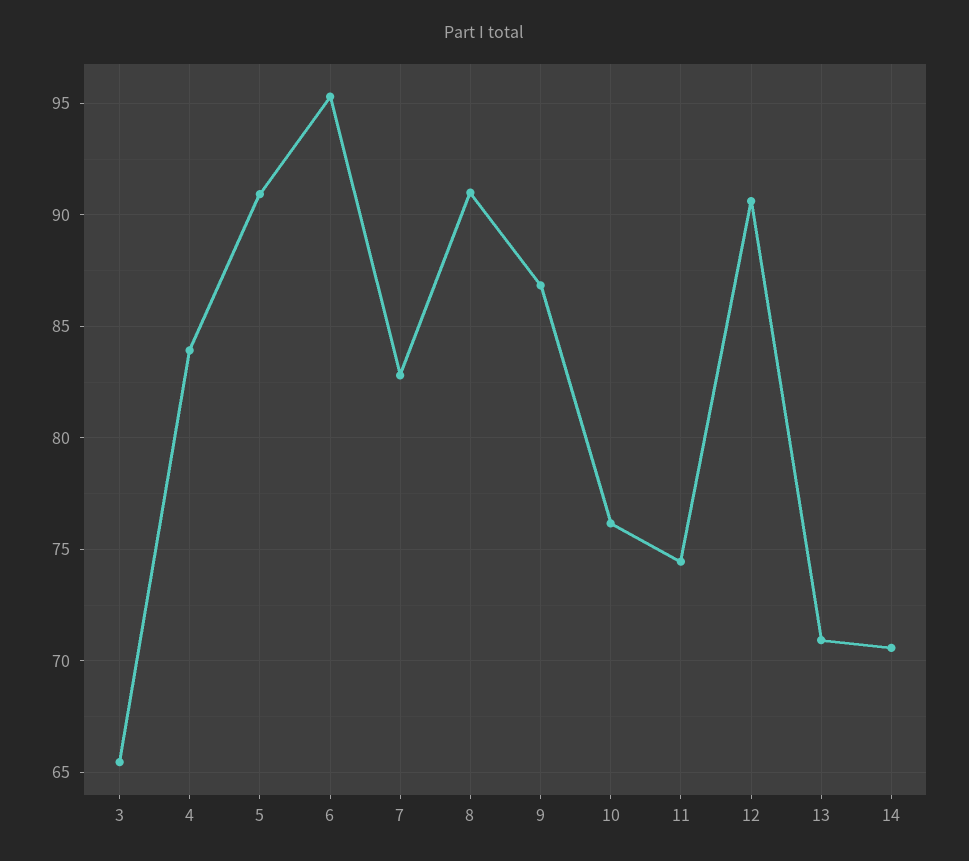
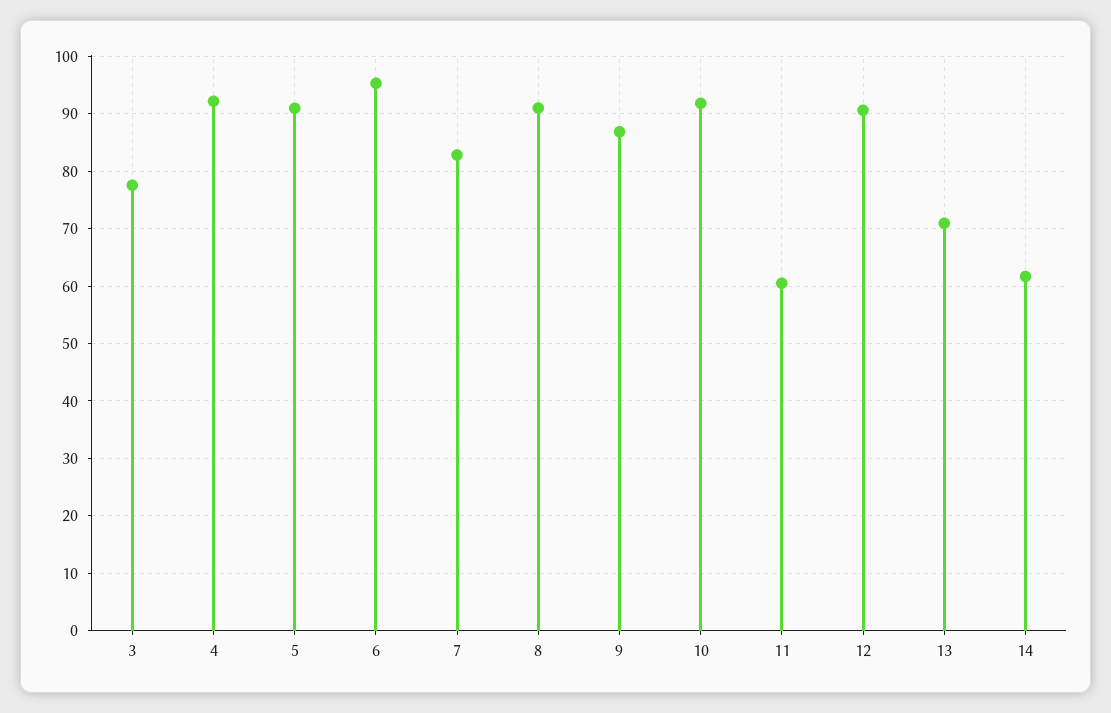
3: 65.5 -> 78
4: 84 -> 92
10: 76 -> 92
11: 74.5 -> 60
14: 70.5 -> 62

